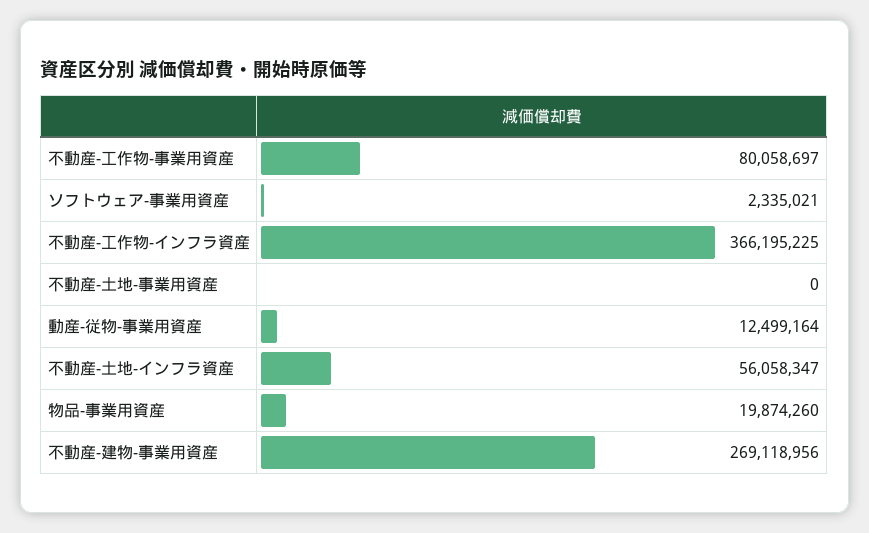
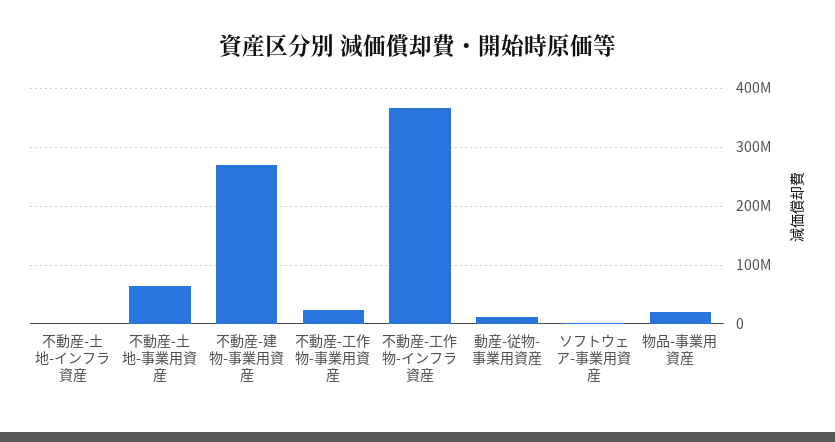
不動産-工作物-事業用資産: 80058697 -> 20000000
不動産-土地-事業用資産: 0 -> 60000000
不動産-土地-インフラ資産: 56058347 -> 0

